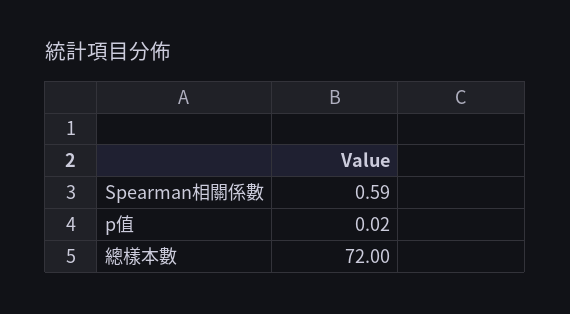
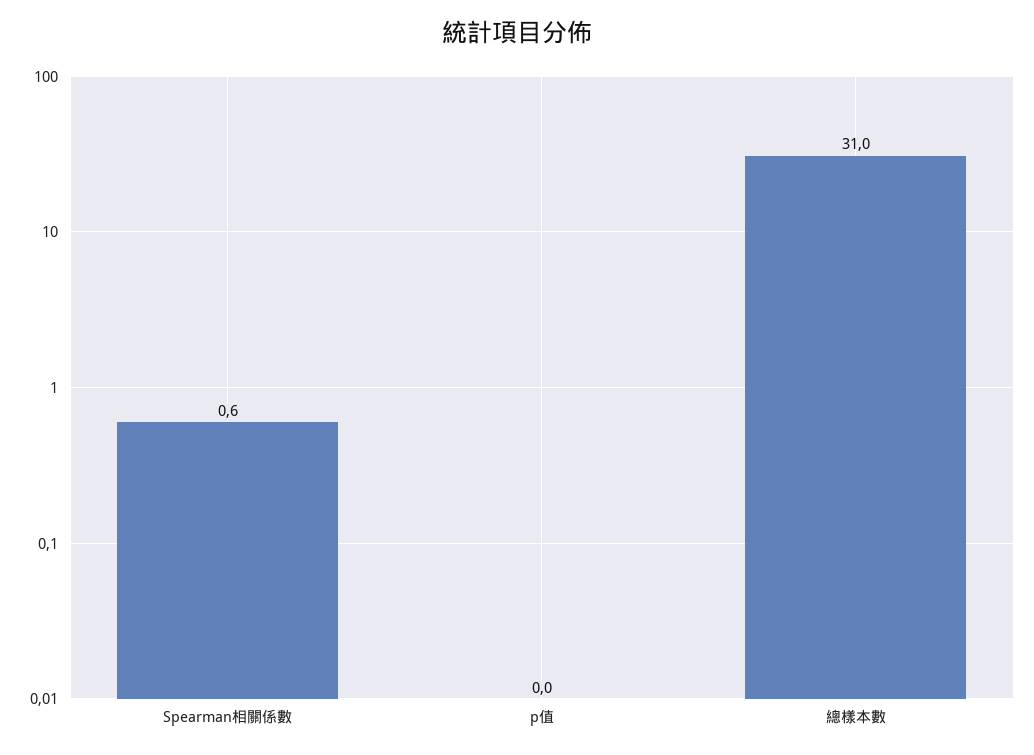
總樣本數: 72 -> 31

